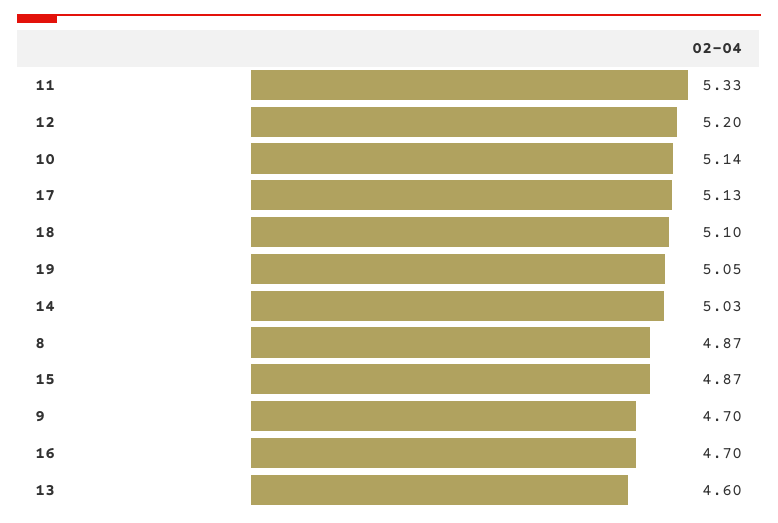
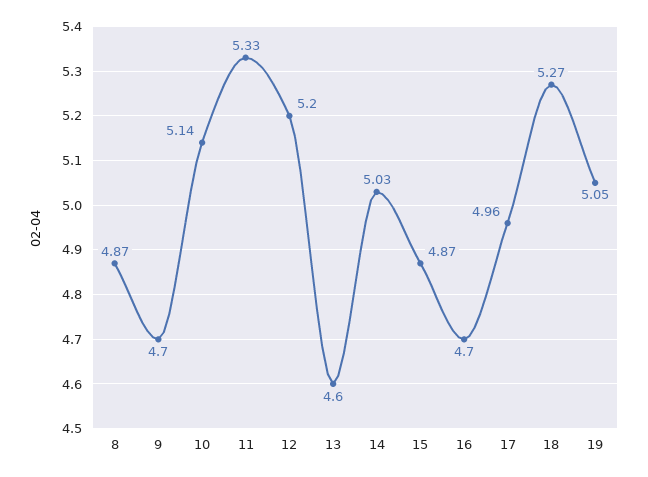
17: 5.13 -> 4.96
18: 5.1 -> 5.27

